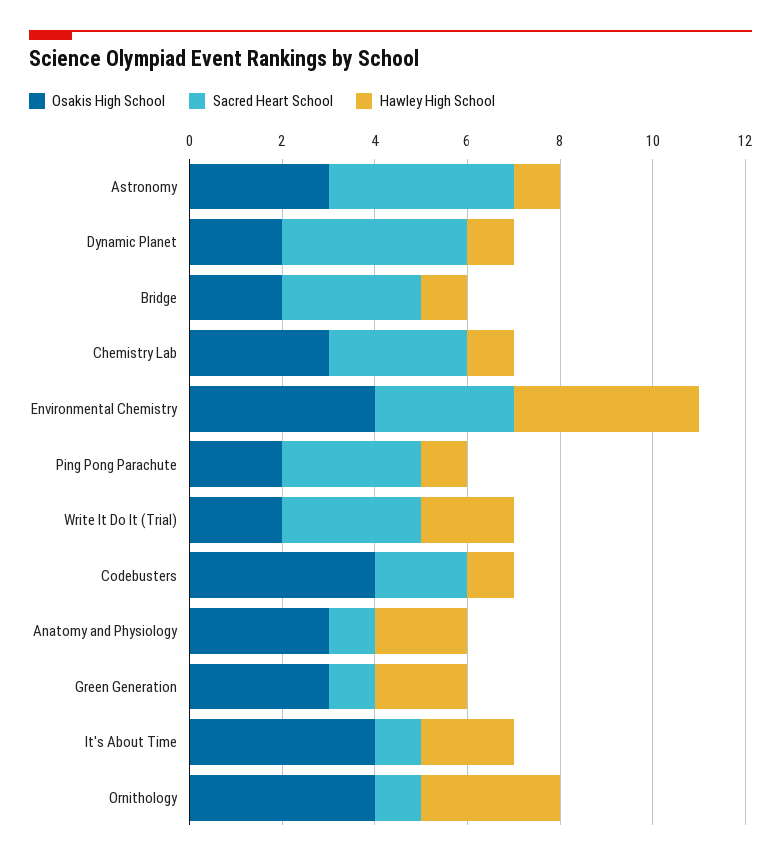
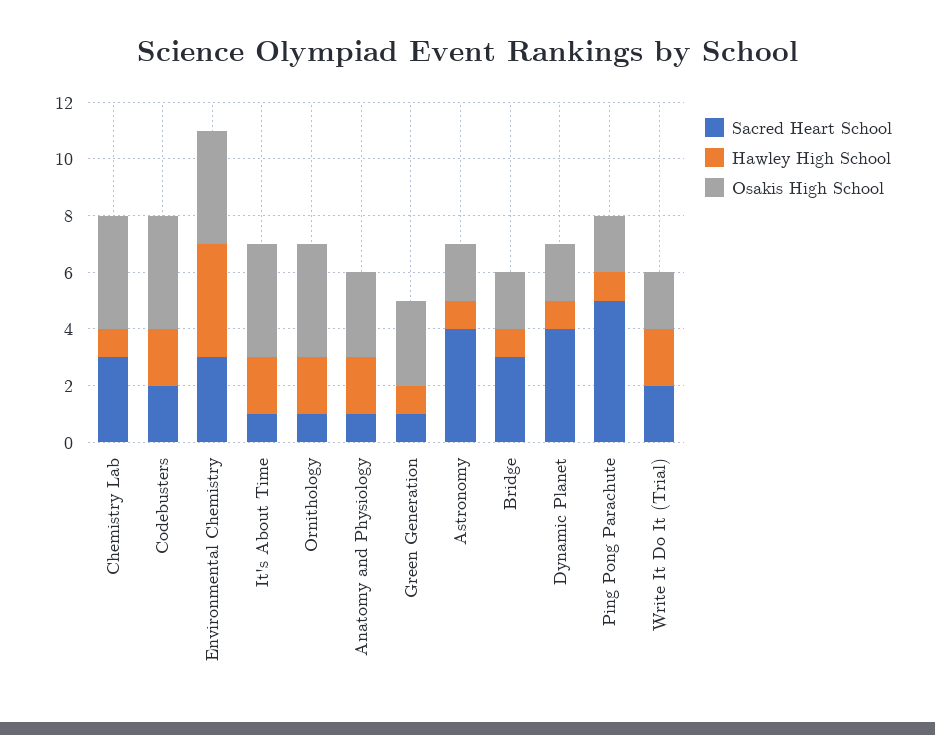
Osakis High School, Astronomy: 3 -> 2
Osakis High School, Chemistry Lab: 3 -> 4
Sacred Heart School, Ping Pong Parachute: 3 -> 5
Sacred Heart School, Write It Do It (Trial): 3 -> 2
Hawley High School, Codebusters: 1 -> 2
Hawley High School, Green Generation: 2 -> 1
Hawley High School, Ornithology: 3 -> 2

